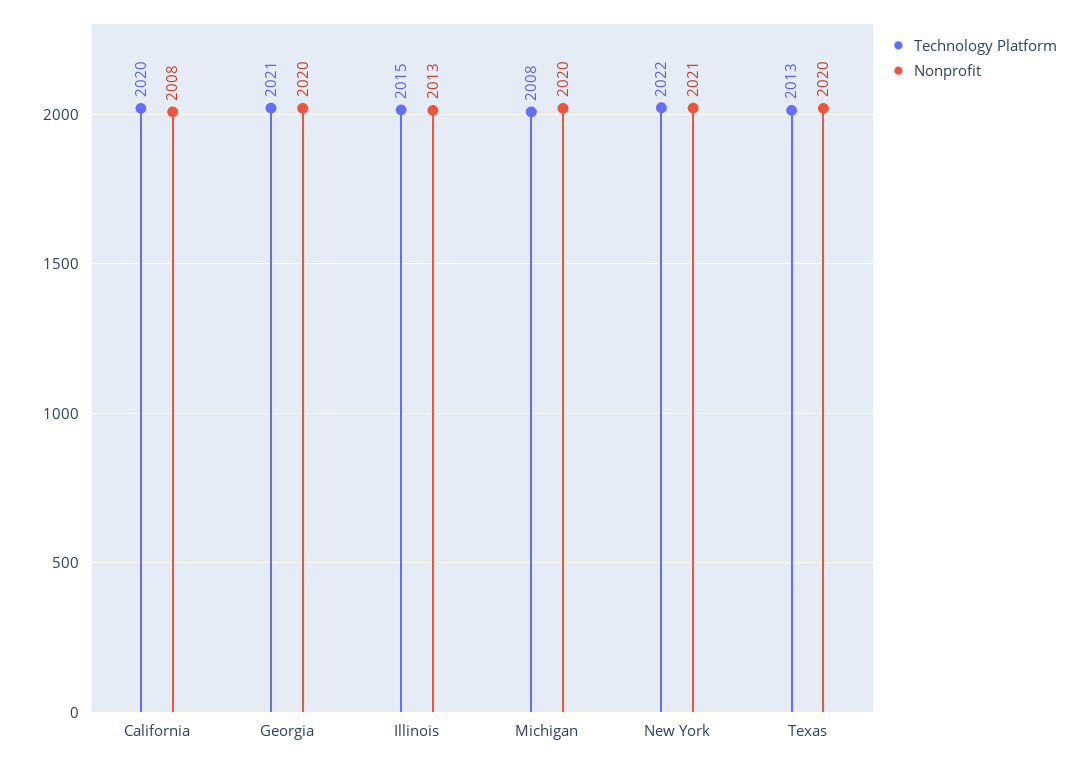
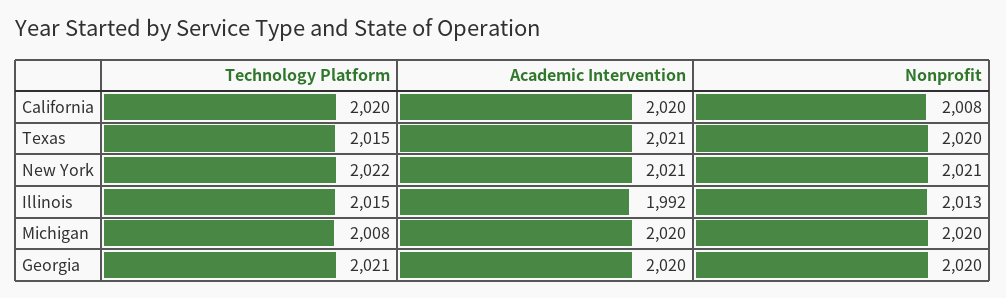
Technology Platform, Texas: 2013 -> 2015
Academic Intervention, California: none -> 2020
Academic Intervention, Texas: none -> 2021
Academic Intervention, New York: none -> 2021
Academic Intervention, Illinois: none -> 1992
Academic Intervention, Michigan: none -> 2020
Academic Intervention, Georgia: none -> 2020

